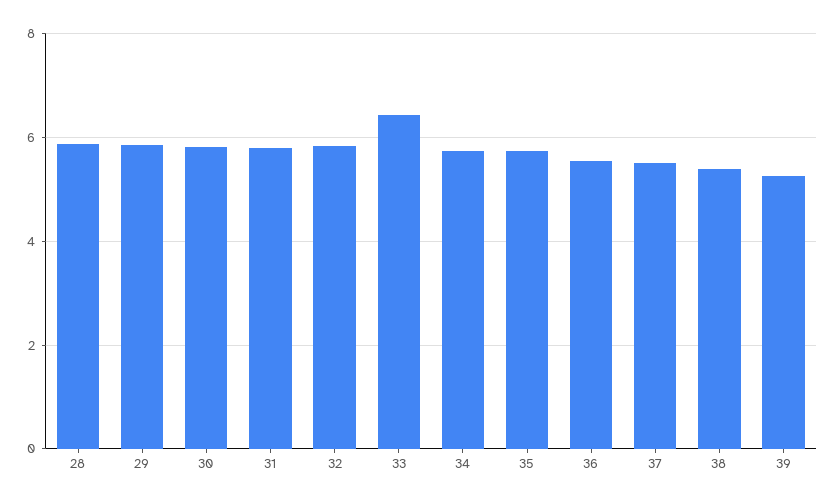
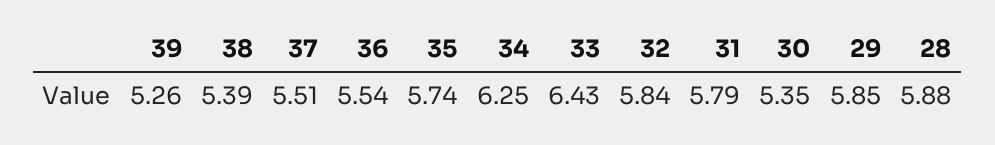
30: 5.8 -> 5.35
34: 5.8 -> 6.25

